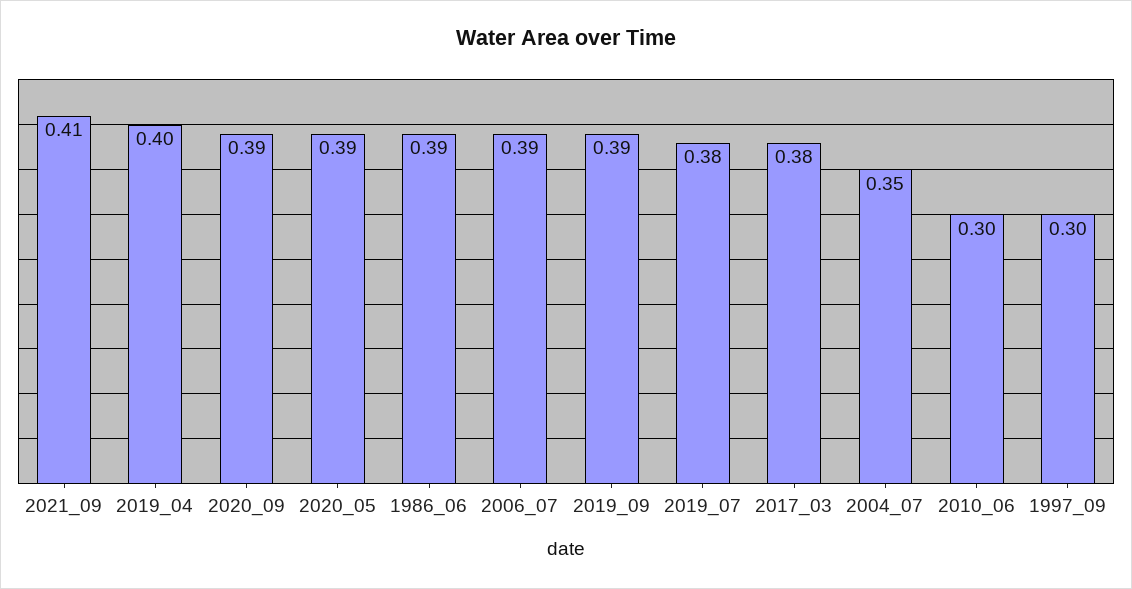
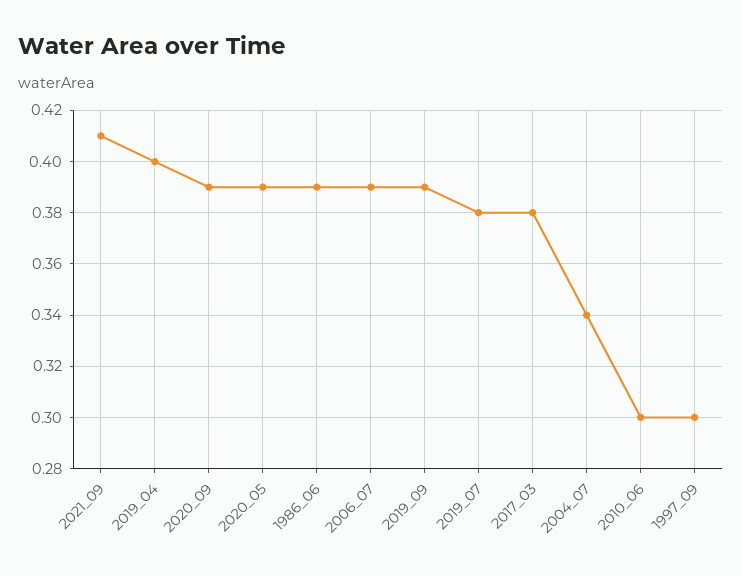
2004_07: 0.35 -> 0.34

